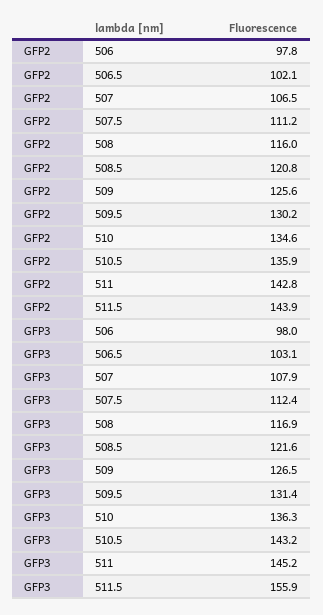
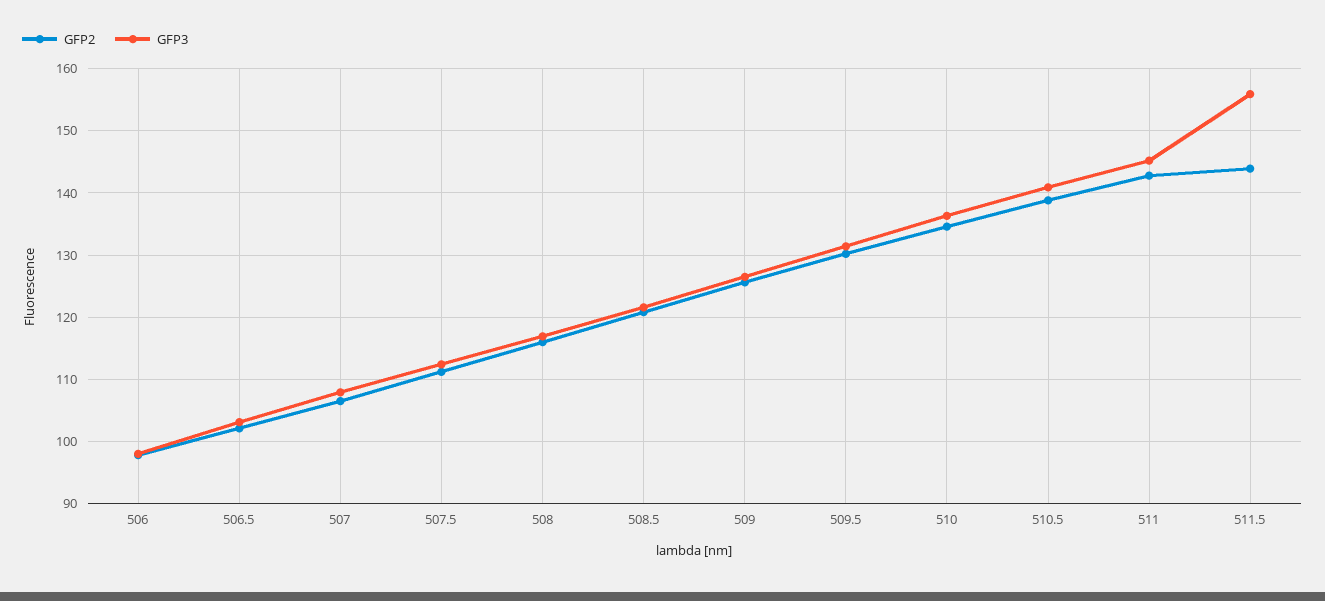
GFP2, 510.5: 135.9 -> 139
GFP3, 510.5: 143.2 -> 141

